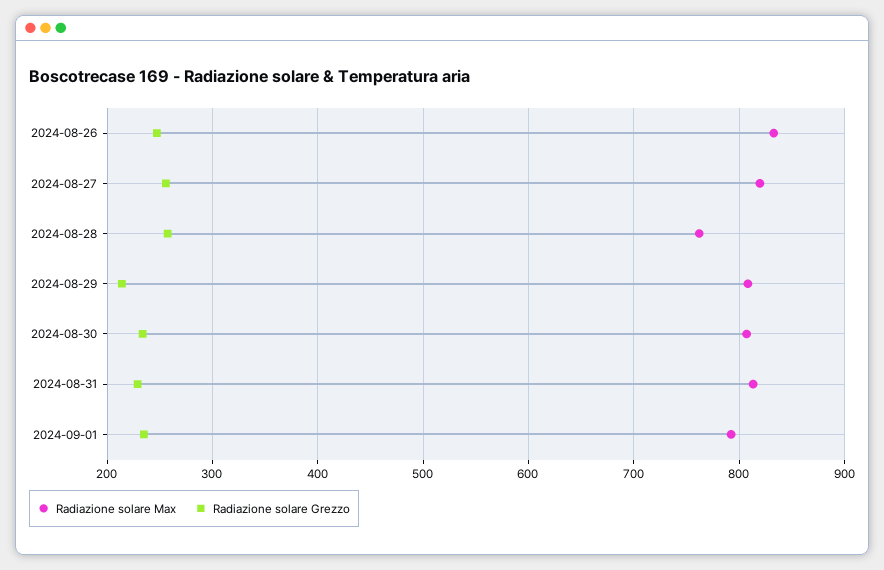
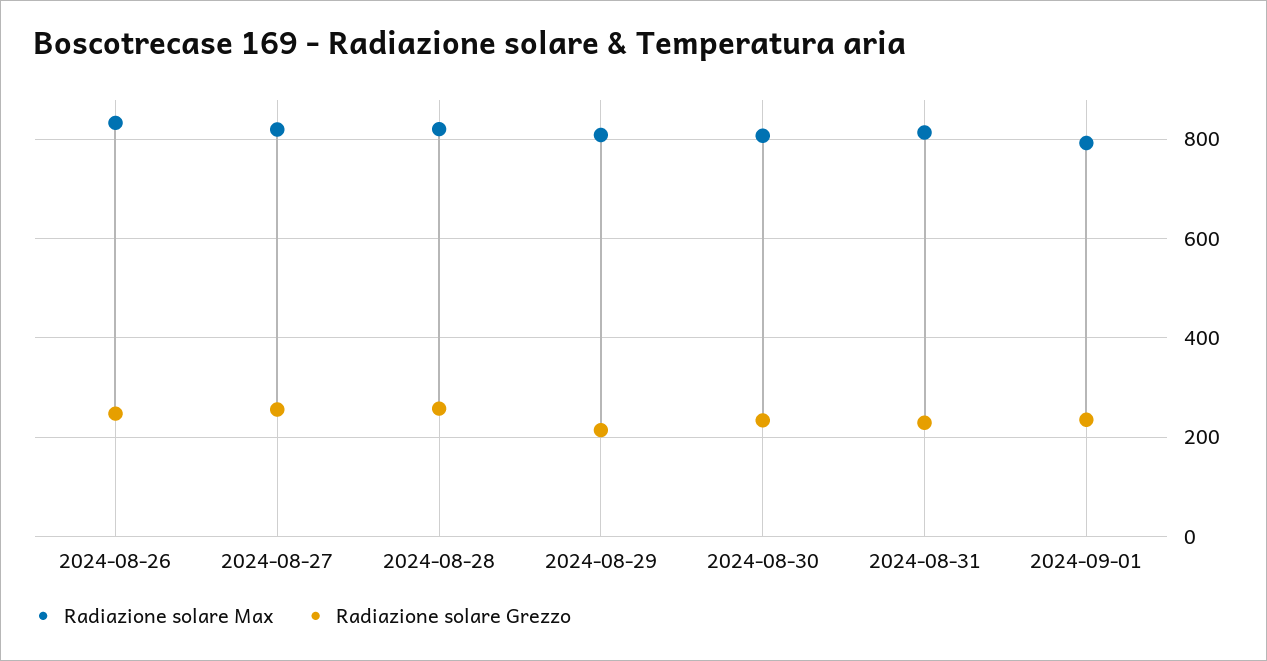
Radiazione solare Max, 2024-08-28: 760 -> 820

